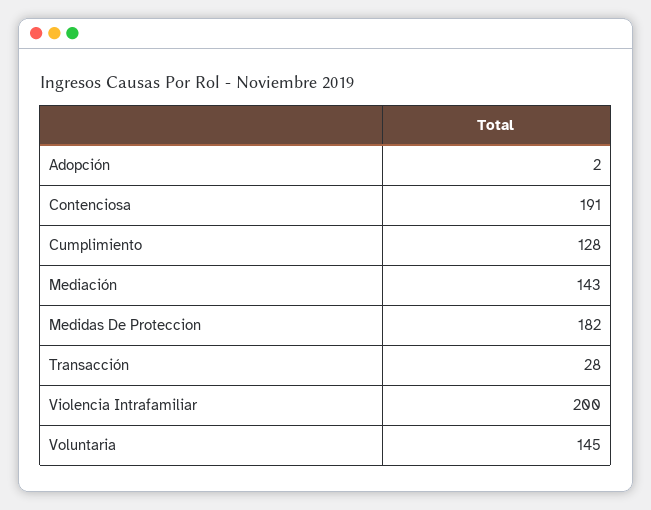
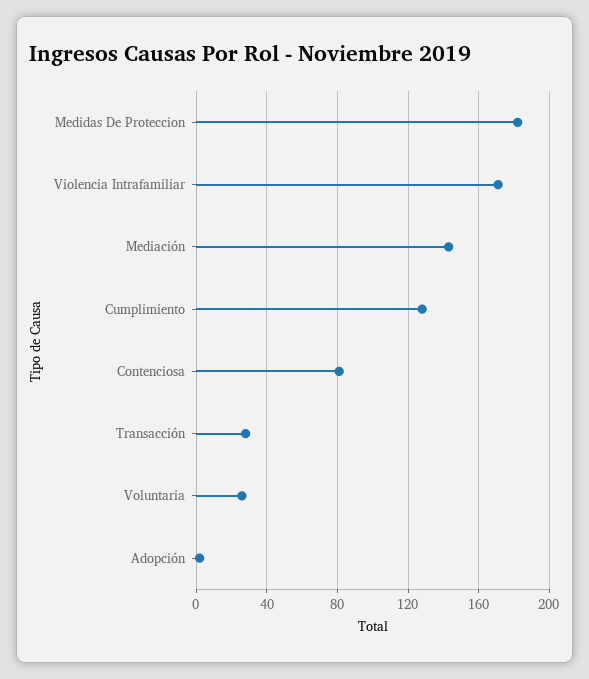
Contenciosa: 191 -> 80
Violencia Intrafamiliar: 200 -> 170
Voluntaria: 145 -> 25

